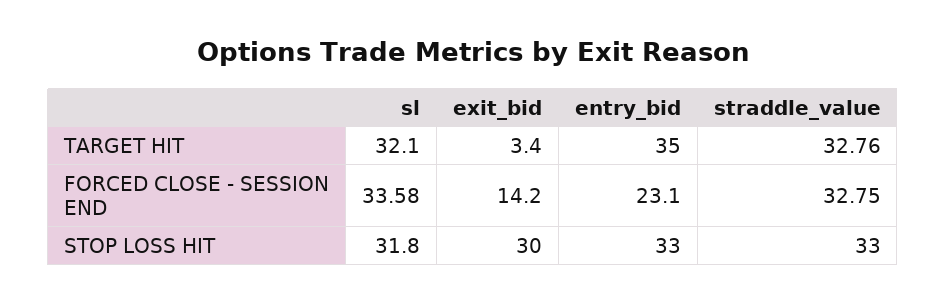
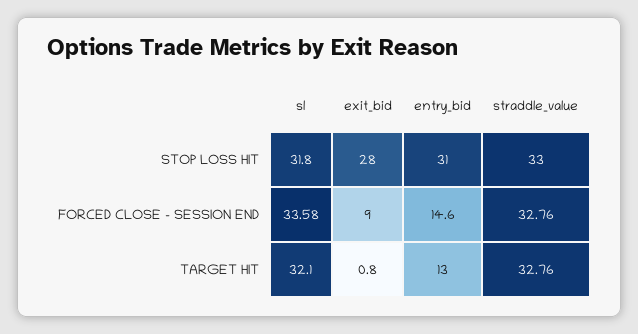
exit_bid, TARGET HIT: 3.4 -> 0.8
entry_bid, TARGET HIT: 35 -> 13
exit_bid, FORCED CLOSE - SESSION END: 14.2 -> 9
entry_bid, FORCED CLOSE - SESSION END: 23.1 -> 14.6
straddle_value, FORCED CLOSE - SESSION END: 32.75 -> 32.76
exit_bid, STOP LOSS HIT: 30 -> 28
entry_bid, STOP LOSS HIT: 33 -> 31

